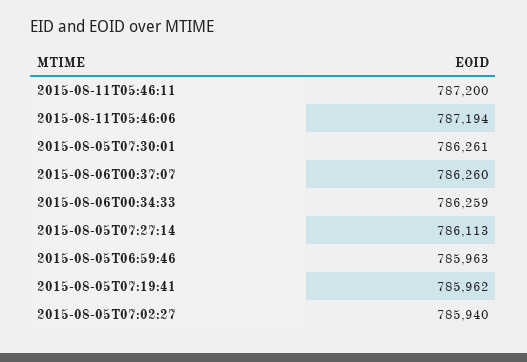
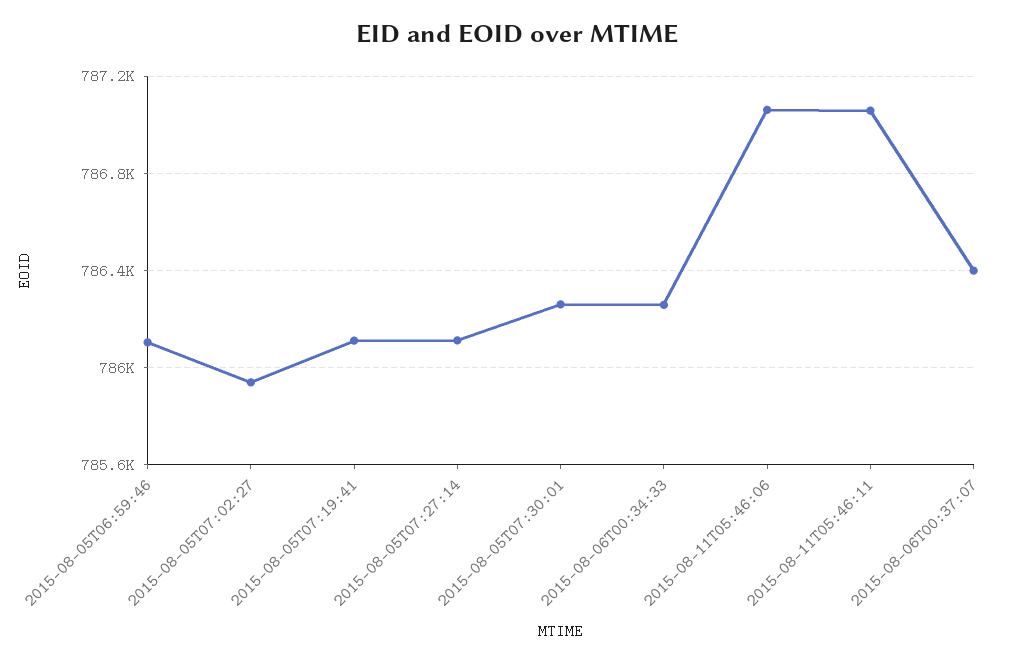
2015-08-11T05:46:11: 787200 -> 787050
2015-08-11T05:46:06: 787194 -> 787050
2015-08-06T00:37:07: 786260 -> 786400
2015-08-05T06:59:46: 785963 -> 786100
2015-08-05T07:19:41: 785962 -> 786100

